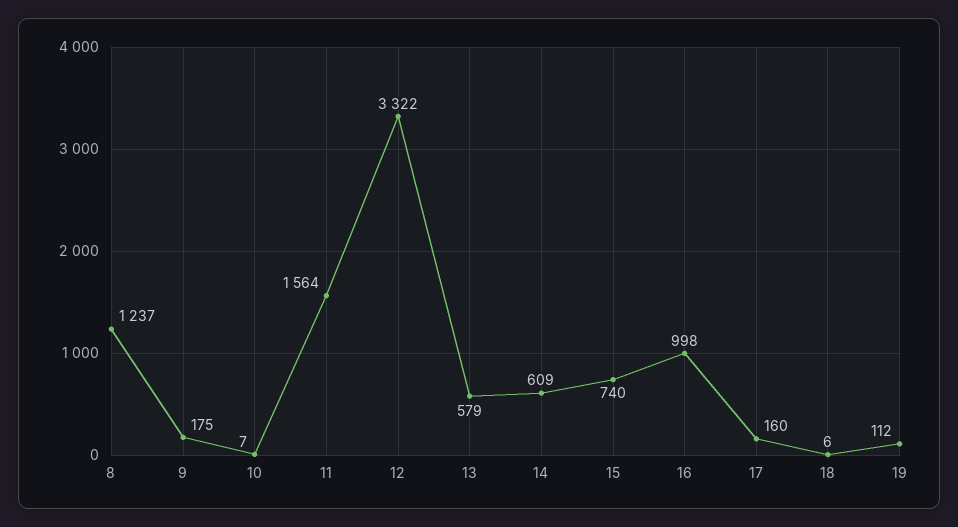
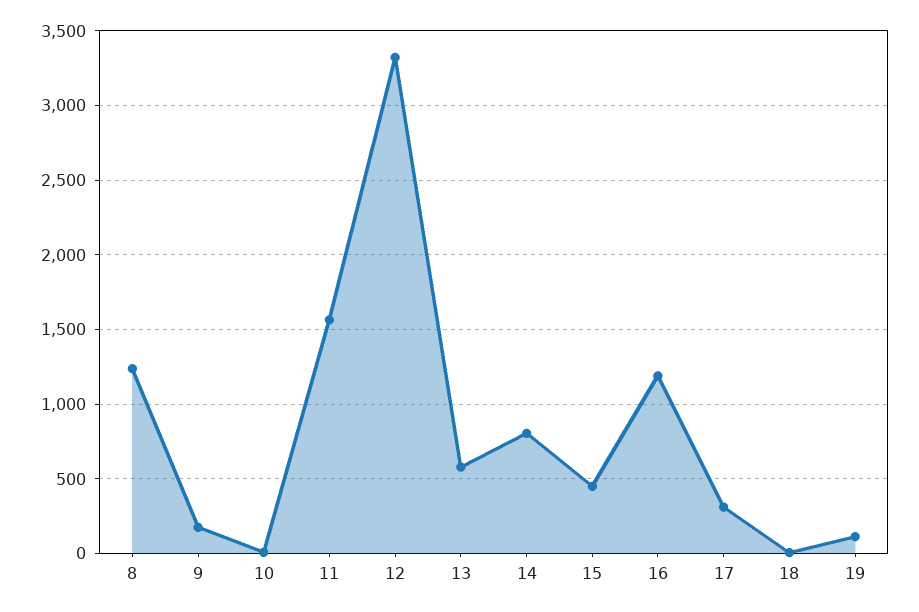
14: 609 -> 800
15: 740 -> 450
16: 998 -> 1200
17: 160 -> 300

